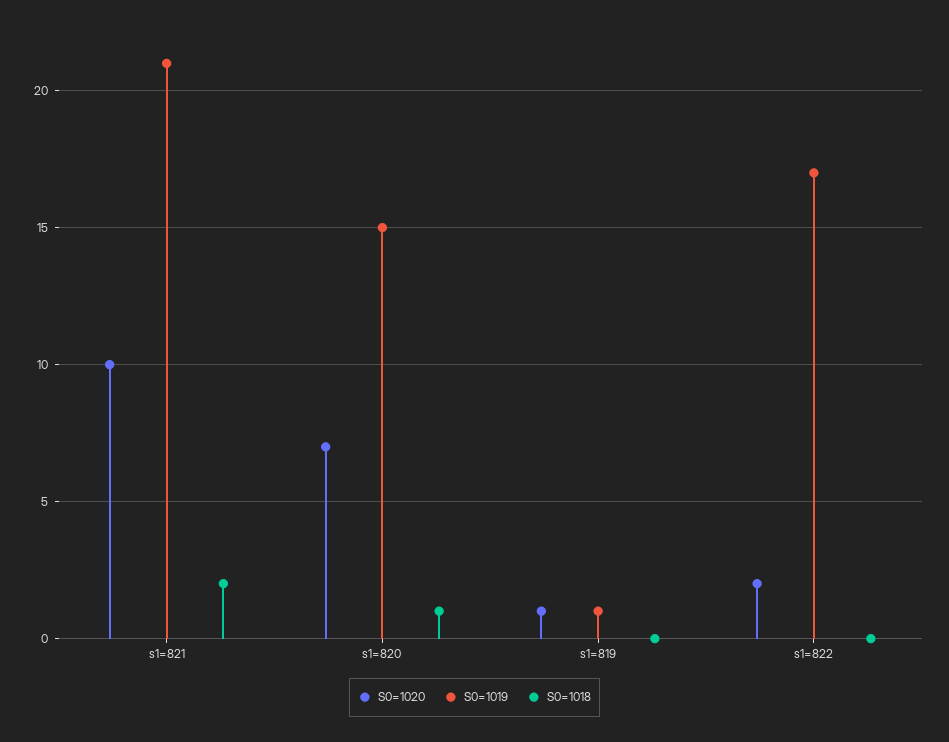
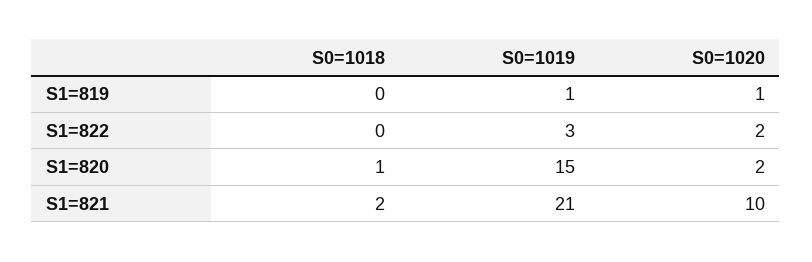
S0=1020, s1=820: 7 -> 2
S0=1019, s1=822: 17 -> 3

